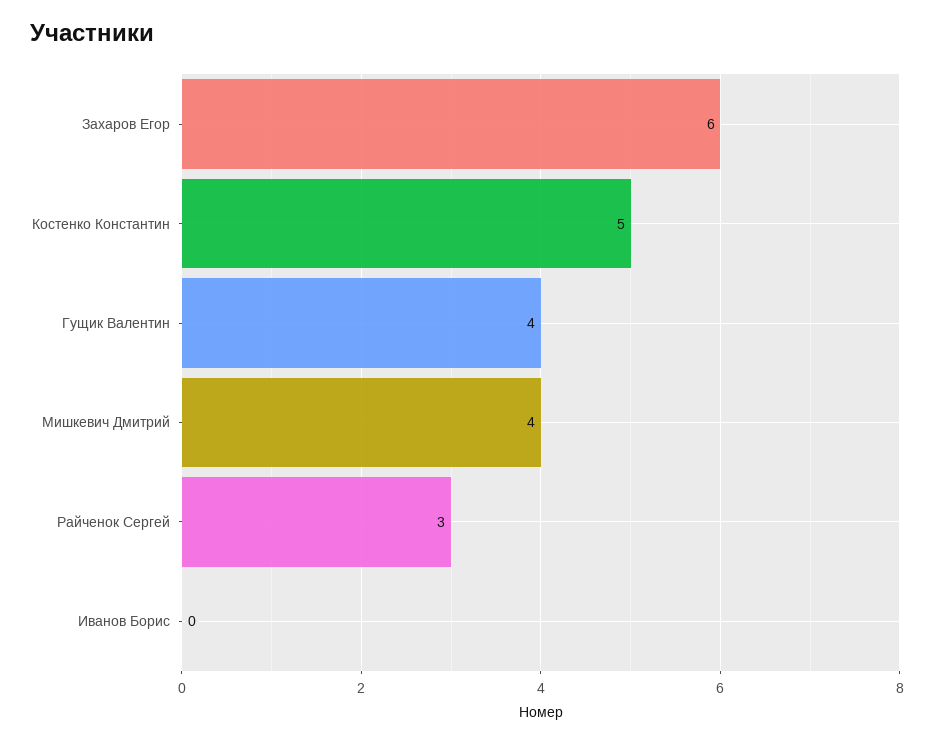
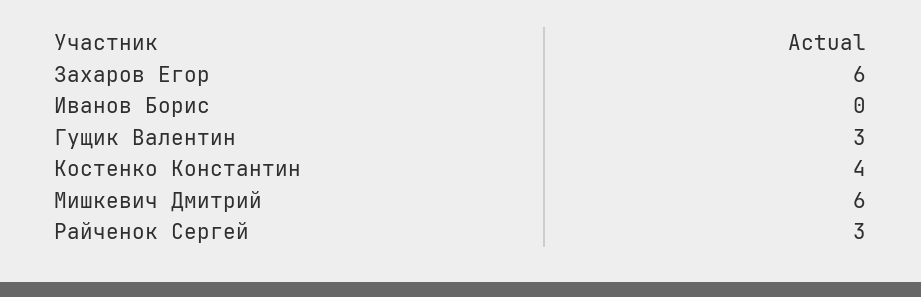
Костенко Константин: 5 -> 4
Гущик Валентин: 4 -> 3
Мишкевич Дмитрий: 4 -> 6

